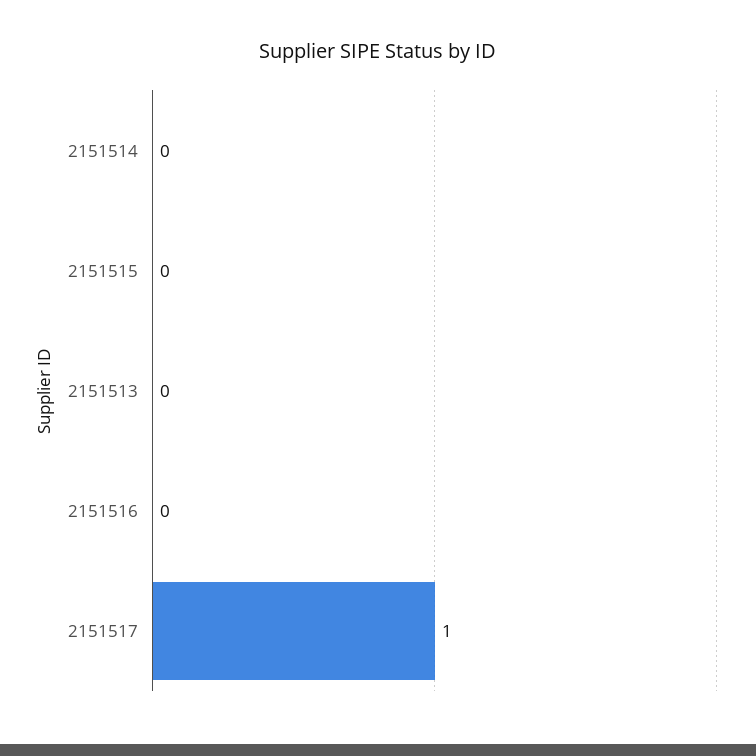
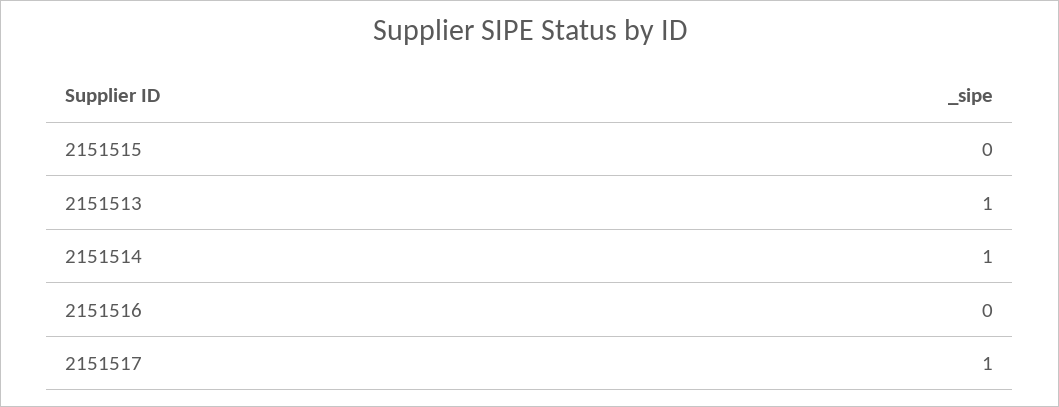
2151514: 0 -> 1
2151513: 0 -> 1

